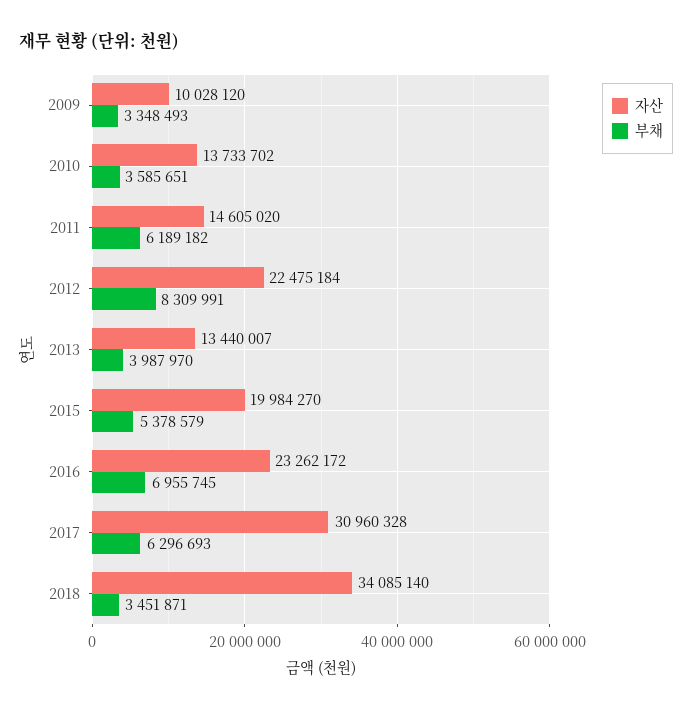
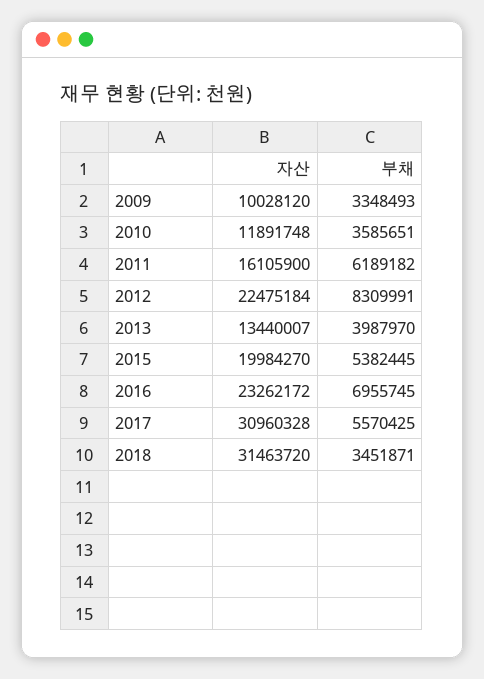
자산, 2010: 13733702 -> 11891748
자산, 2011: 14605020 -> 16105900
부채, 2015: 5378579 -> 5382445
부채, 2017: 6296693 -> 5570425
자산, 2018: 34085140 -> 31463720

